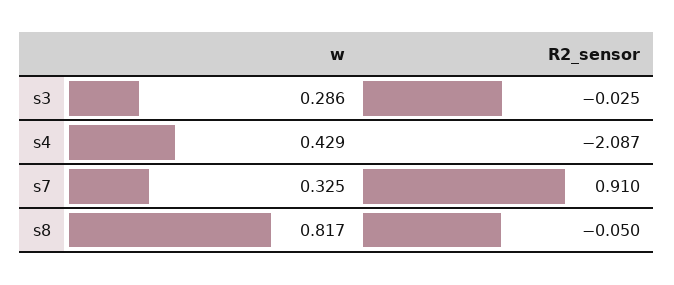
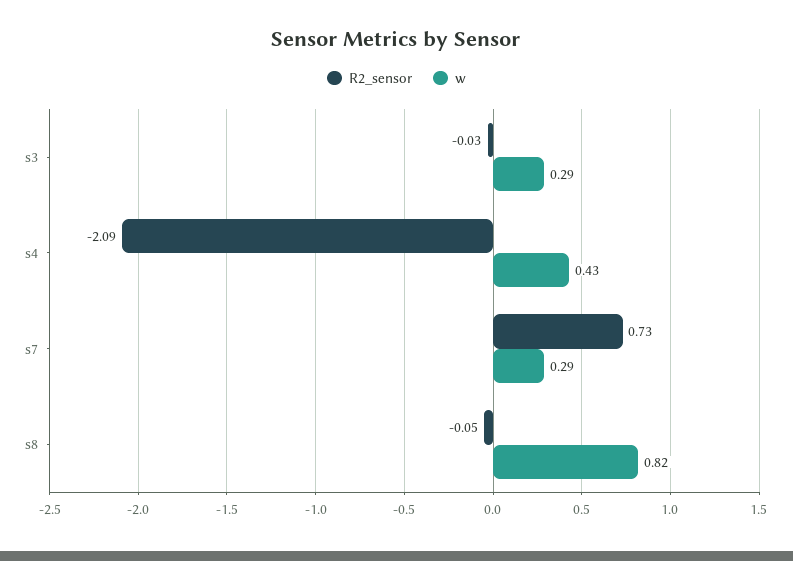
w, s7: 0.325 -> 0.29
R2_sensor, s7: 0.91 -> 0.73

